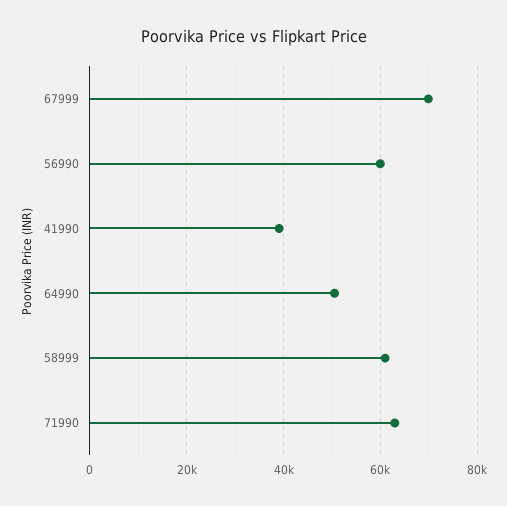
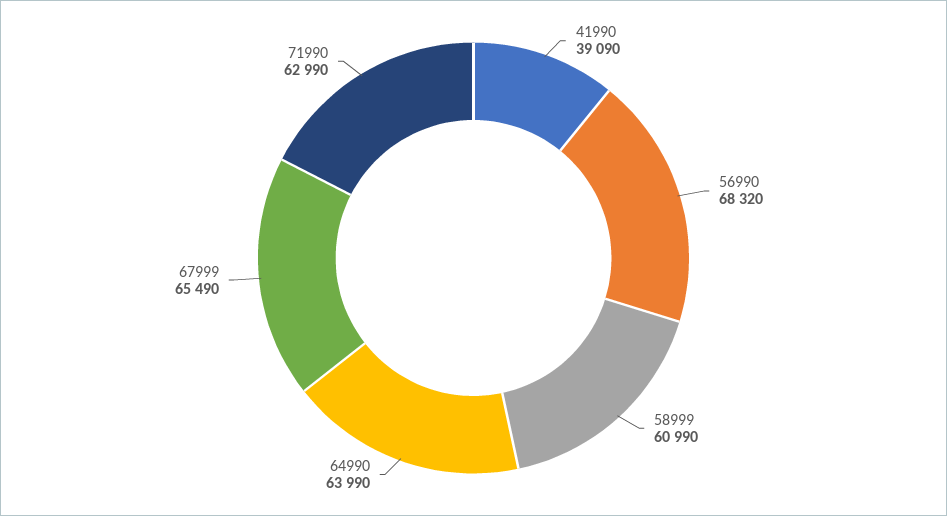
67999: 70000 -> 65490
56990: 60000 -> 68320
64990: 50000 -> 63990

